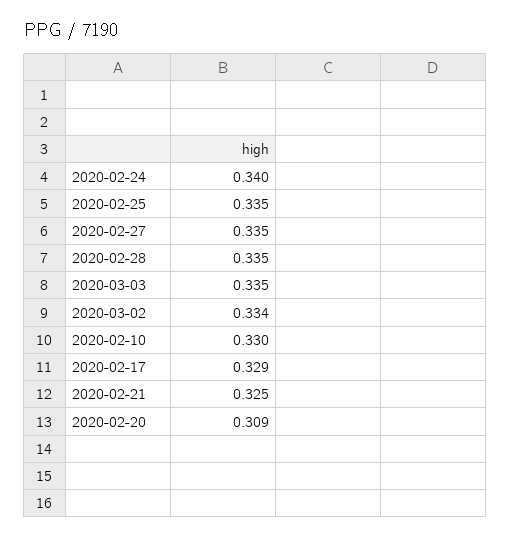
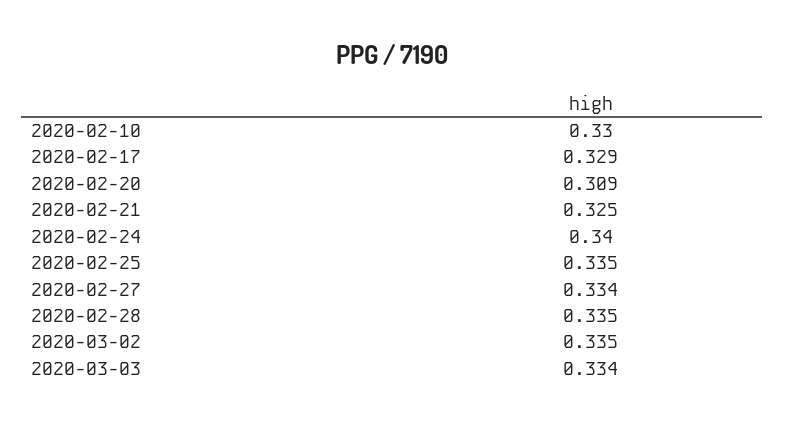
2020-02-27: 0.335 -> 0.334
2020-03-03: 0.335 -> 0.334
2020-03-02: 0.334 -> 0.335

